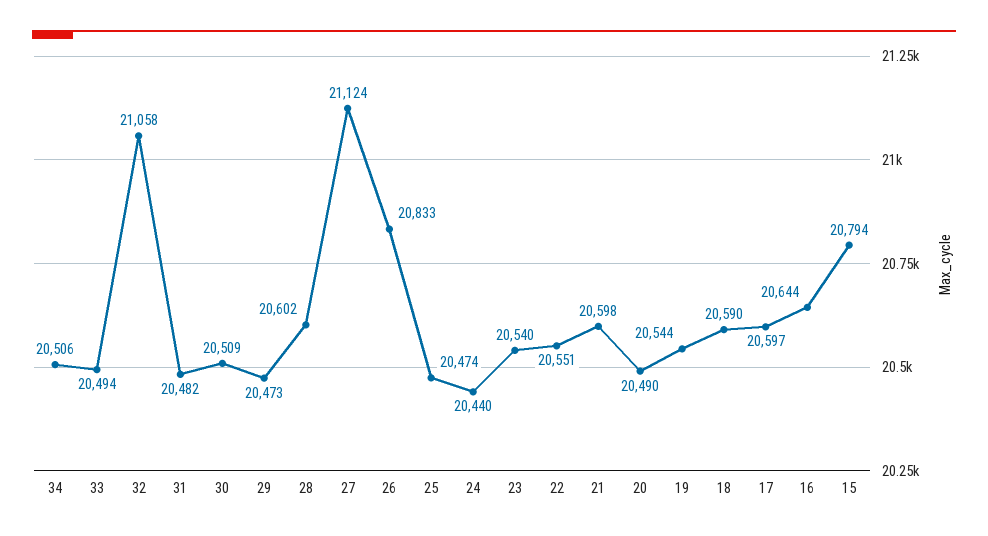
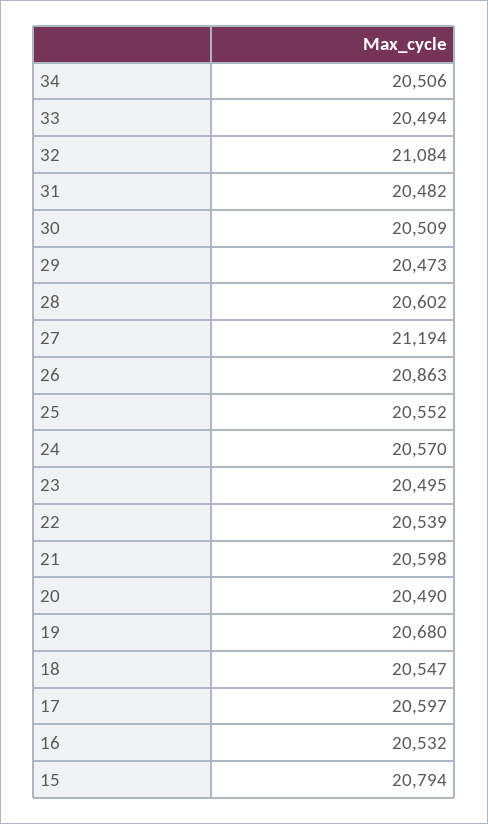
32: 21058 -> 21084
27: 21124 -> 21194
26: 20833 -> 20863
25: 20474 -> 20552
24: 20440 -> 20570
23: 20540 -> 20495
22: 20551 -> 20539
19: 20544 -> 20680
18: 20590 -> 20547
16: 20644 -> 20532

